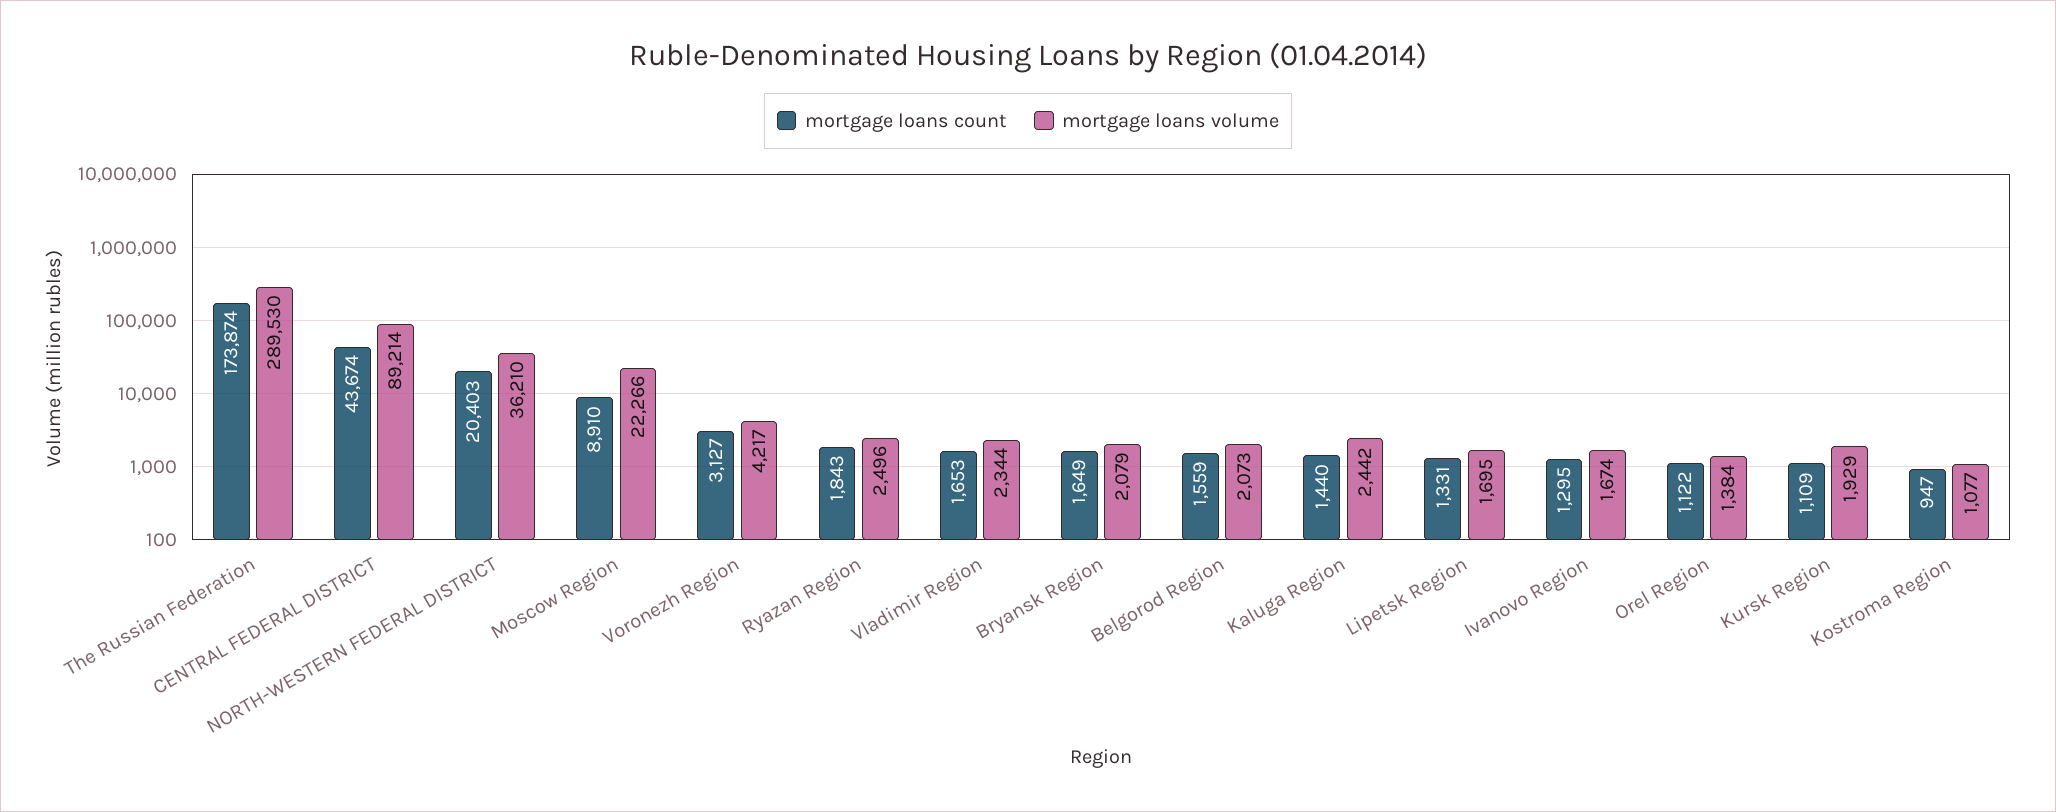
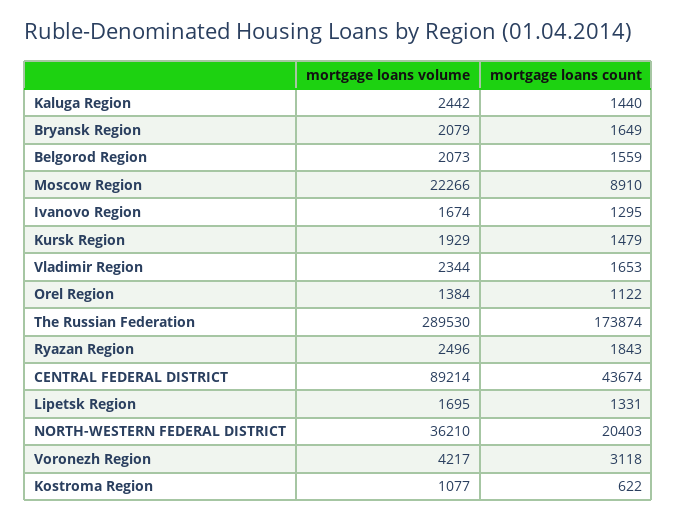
mortgage loans count, Voronezh Region: 3127 -> 3118
mortgage loans count, Kursk Region: 1109 -> 1479
mortgage loans count, Kostroma Region: 947 -> 622

